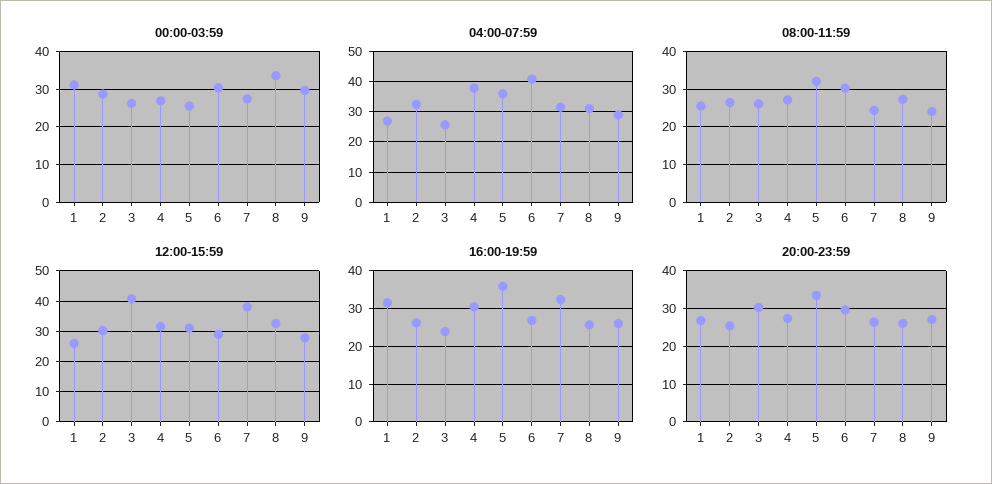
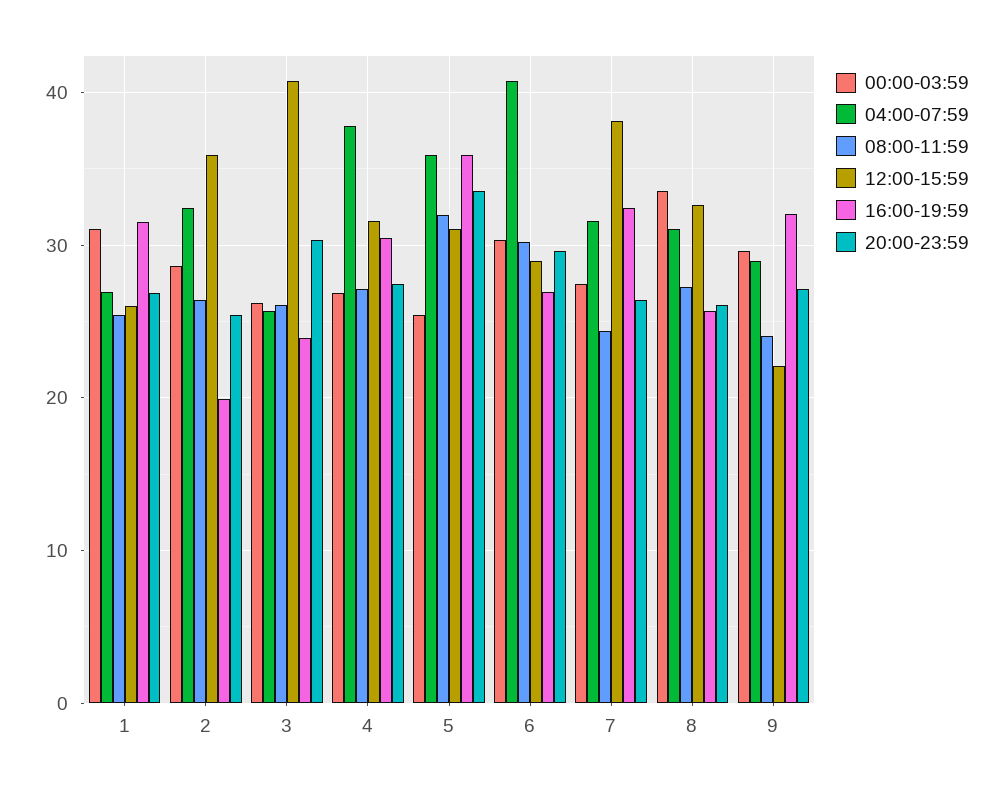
12:00-15:59, 2: 30 -> 36
12:00-15:59, 9: 28 -> 22
16:00-19:59, 2: 26 -> 20
16:00-19:59, 9: 26 -> 32

